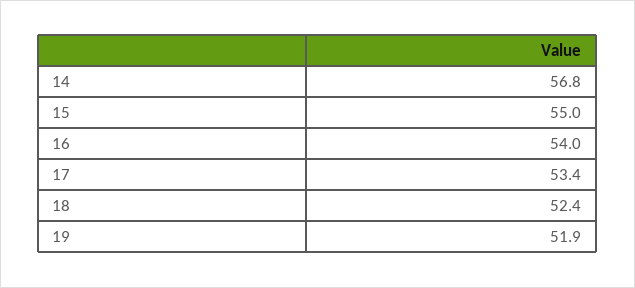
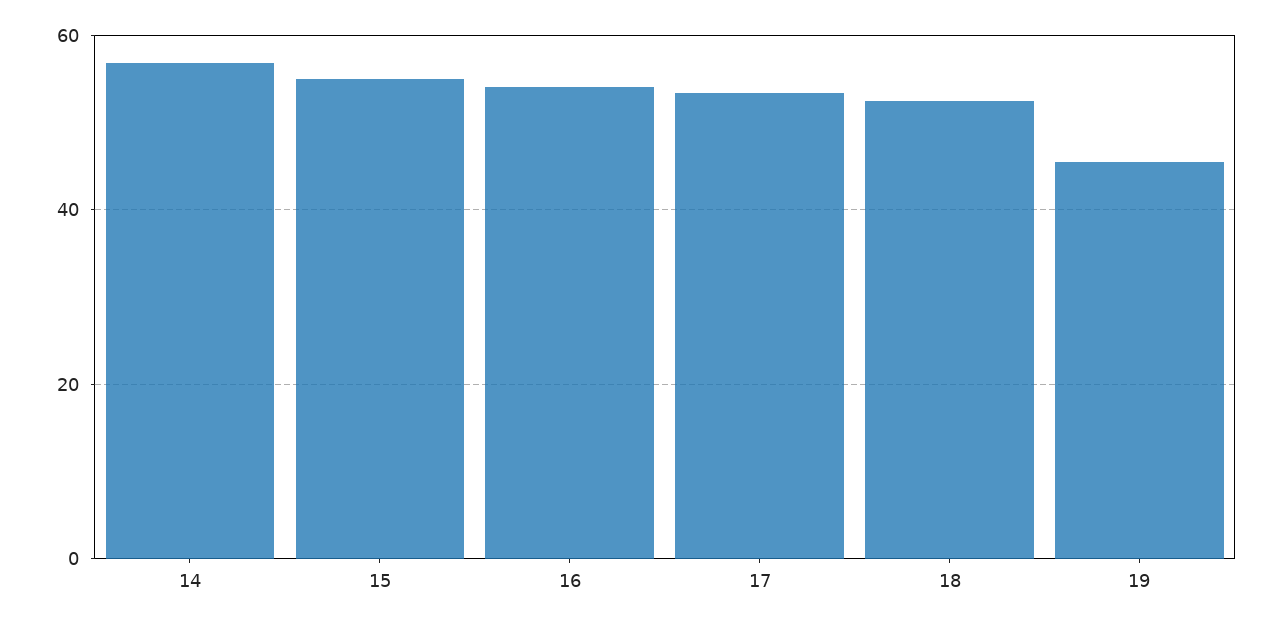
19: 51.9 -> 46

